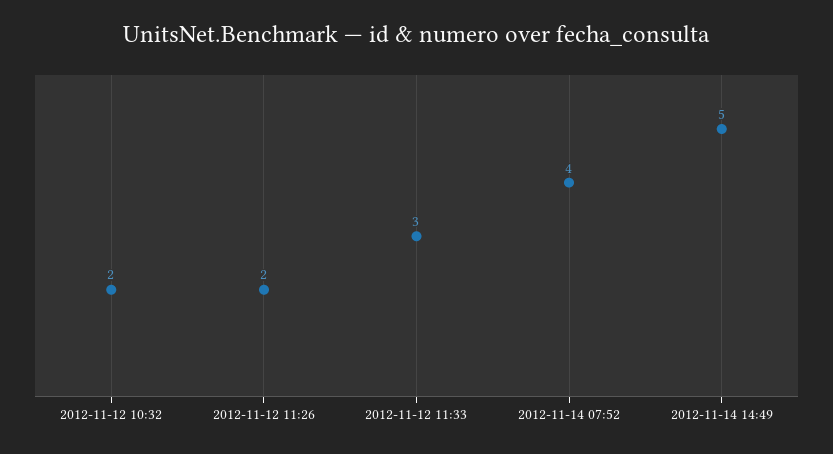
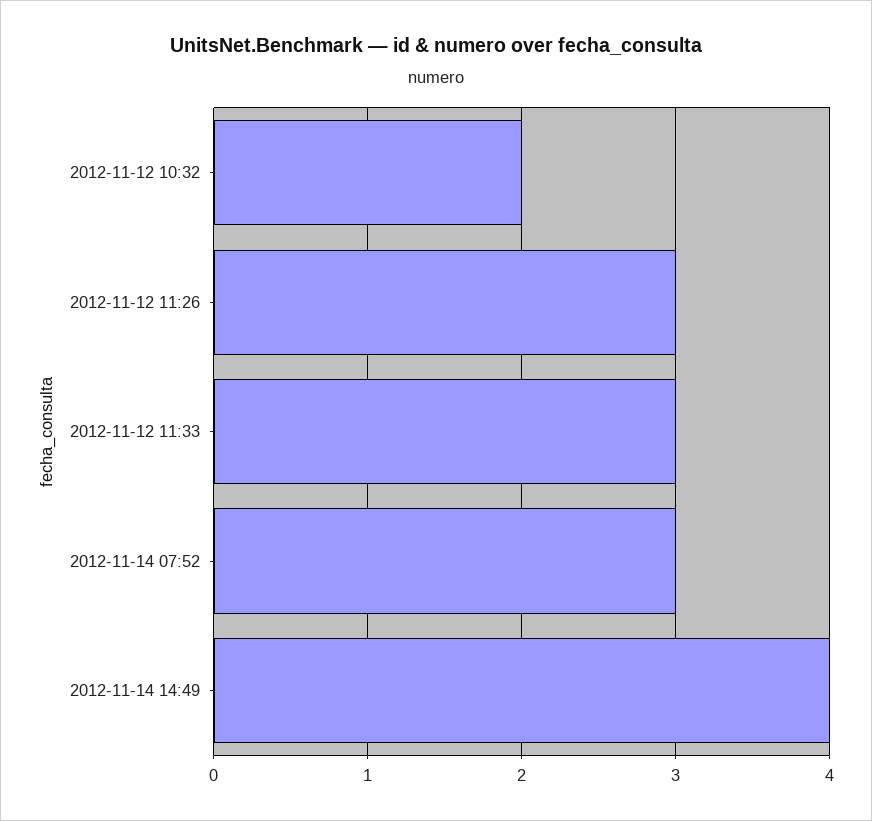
2012-11-12 11:26: 2 -> 3
2012-11-14 07:52: 4 -> 3
2012-11-14 14:49: 5 -> 4

